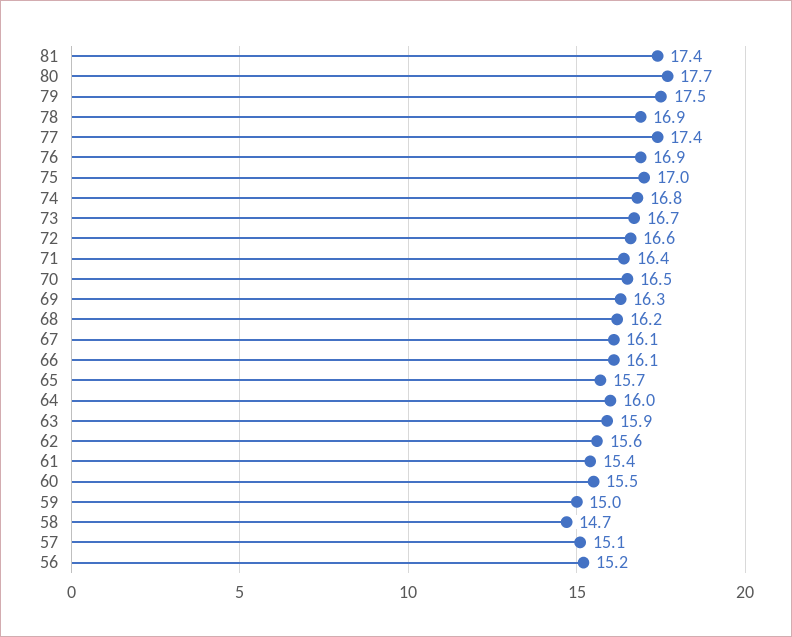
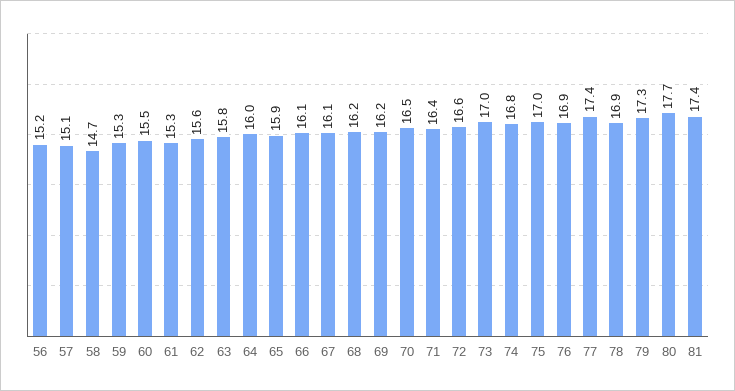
79: 17.5 -> 17.3
73: 16.7 -> 17
69: 16.3 -> 16.2
65: 15.7 -> 15.9
63: 15.9 -> 15.8
61: 15.4 -> 15.3
59: 15 -> 15.3

